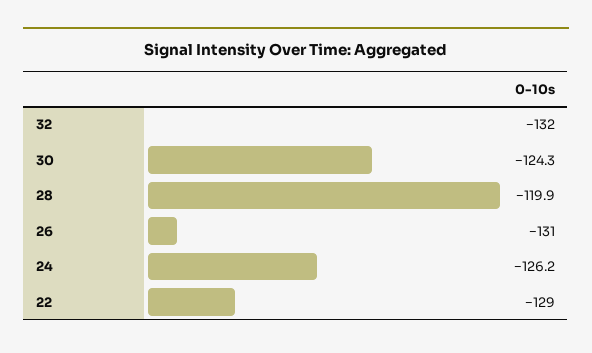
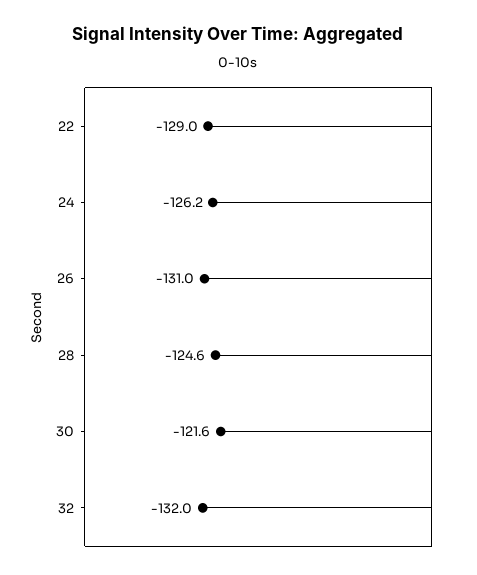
30: -124.3 -> -121.6
28: -119.9 -> -124.6

